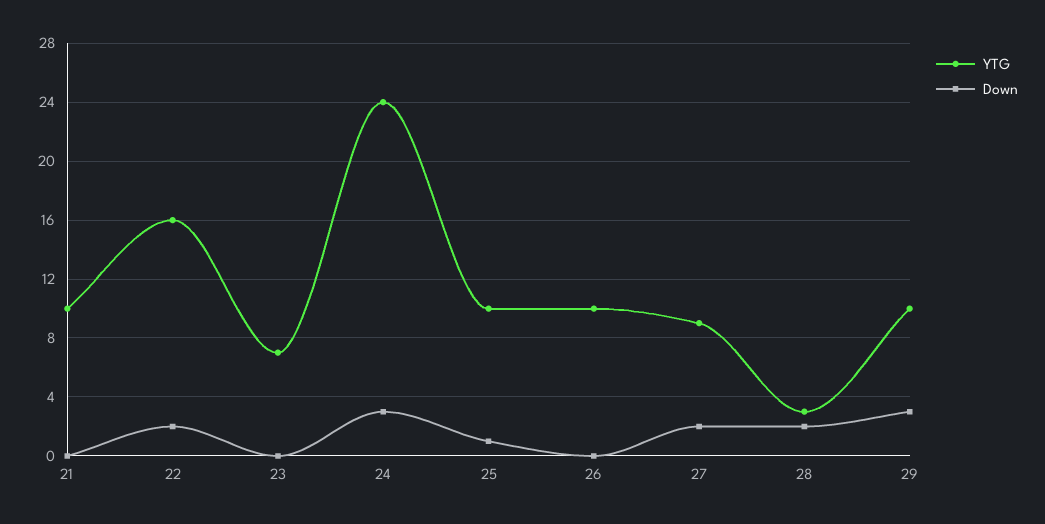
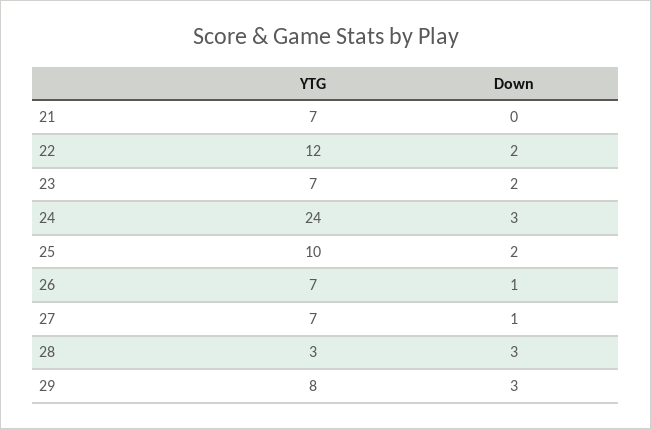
YTG, 21: 10 -> 7
YTG, 22: 16 -> 12
Down, 23: 0 -> 2
Down, 25: 1 -> 2
YTG, 26: 10 -> 7
Down, 26: 0 -> 1
YTG, 27: 9 -> 7
Down, 27: 2 -> 1
Down, 28: 2 -> 3
YTG, 29: 10 -> 8

